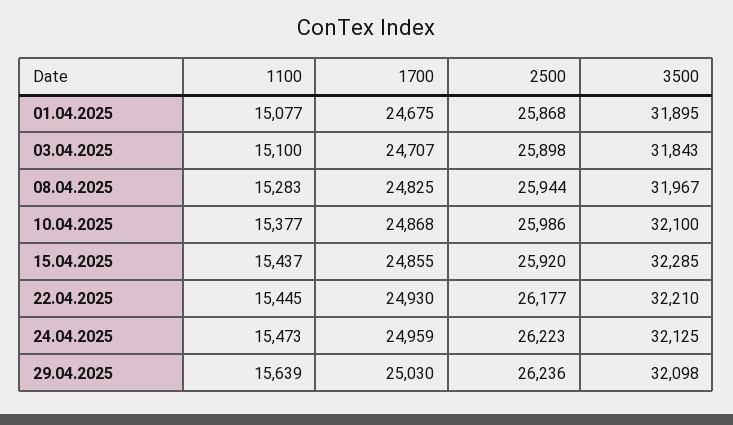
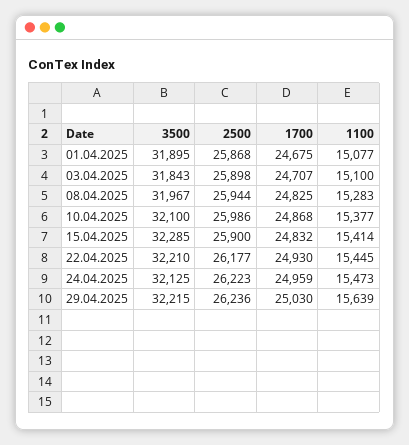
1100, 15.04.2025: 15437 -> 15414
1700, 15.04.2025: 24855 -> 24832
2500, 15.04.2025: 25920 -> 25900
3500, 29.04.2025: 32098 -> 32215

